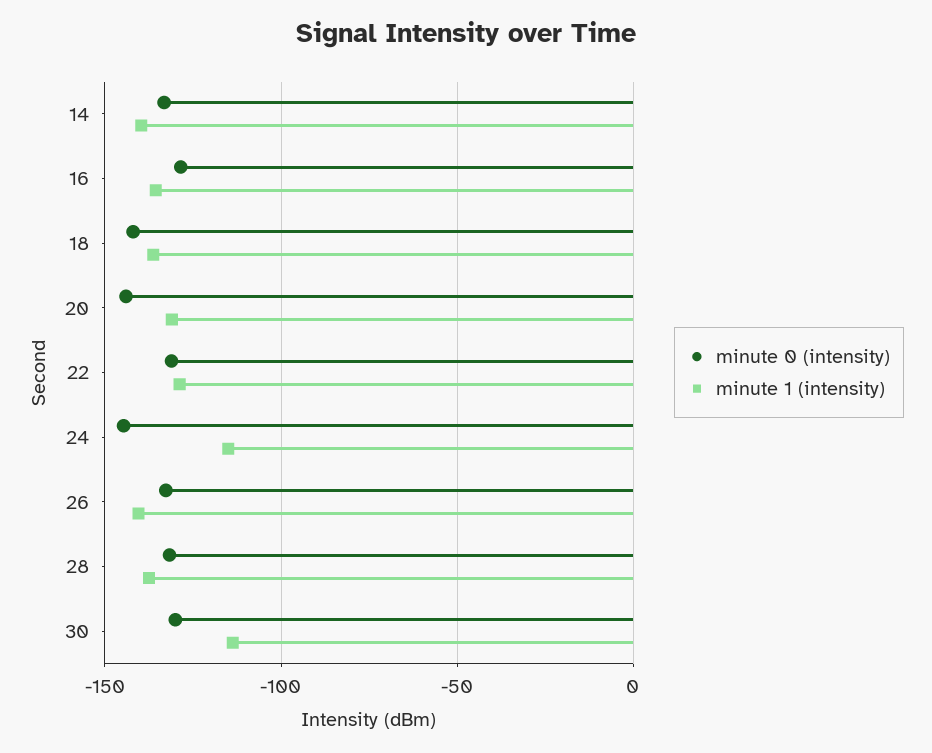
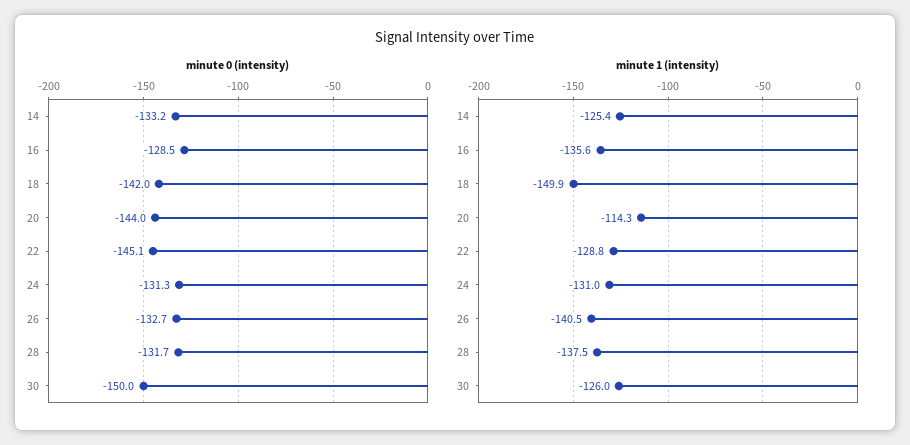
minute 1 (intensity), 14: -140 -> -125.4
minute 1 (intensity), 18: -135 -> -149.9
minute 1 (intensity), 20: -130 -> -114.3
minute 0 (intensity), 22: -130 -> -145.1
minute 0 (intensity), 24: -145 -> -131.3
minute 1 (intensity), 24: -115 -> -131
minute 0 (intensity), 30: -130 -> -150
minute 1 (intensity), 30: -115 -> -126

